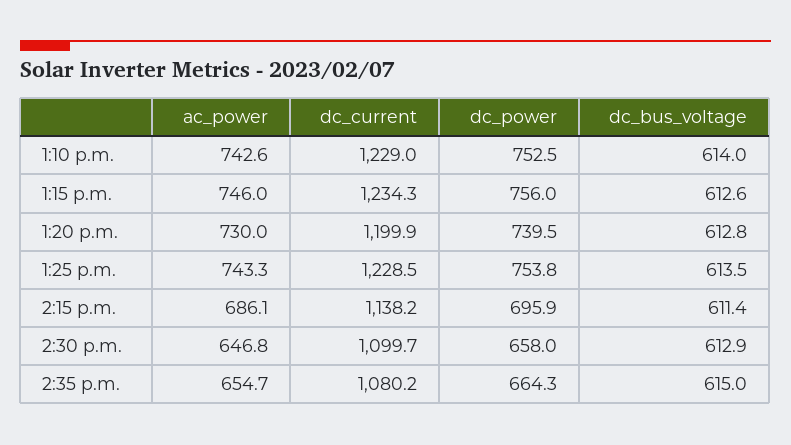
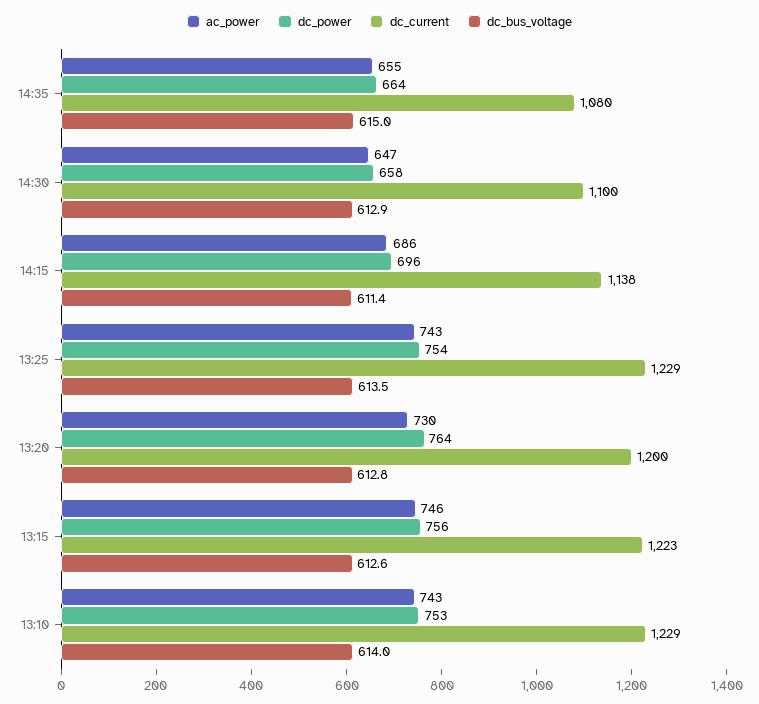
dc_current, 1:15 p.m.: 1234.3 -> 1223
dc_power, 1:20 p.m.: 739.5 -> 764

